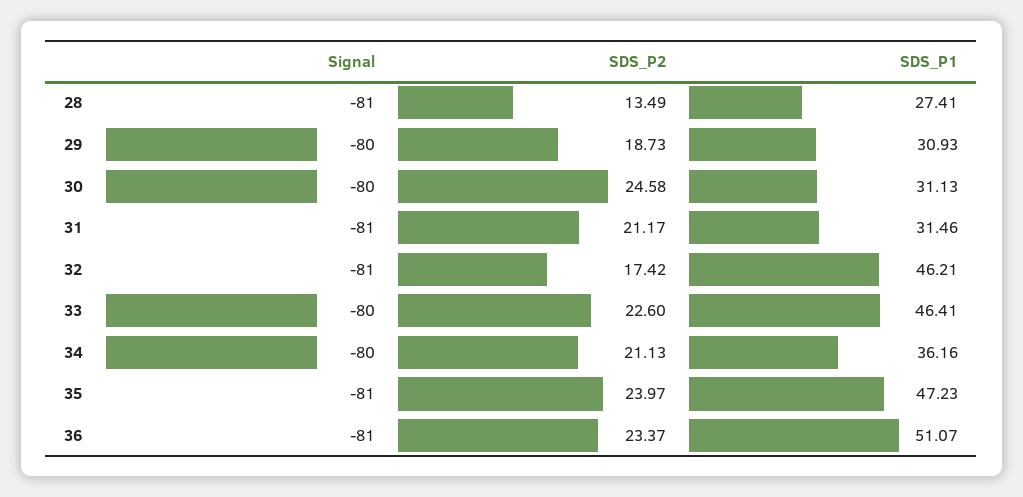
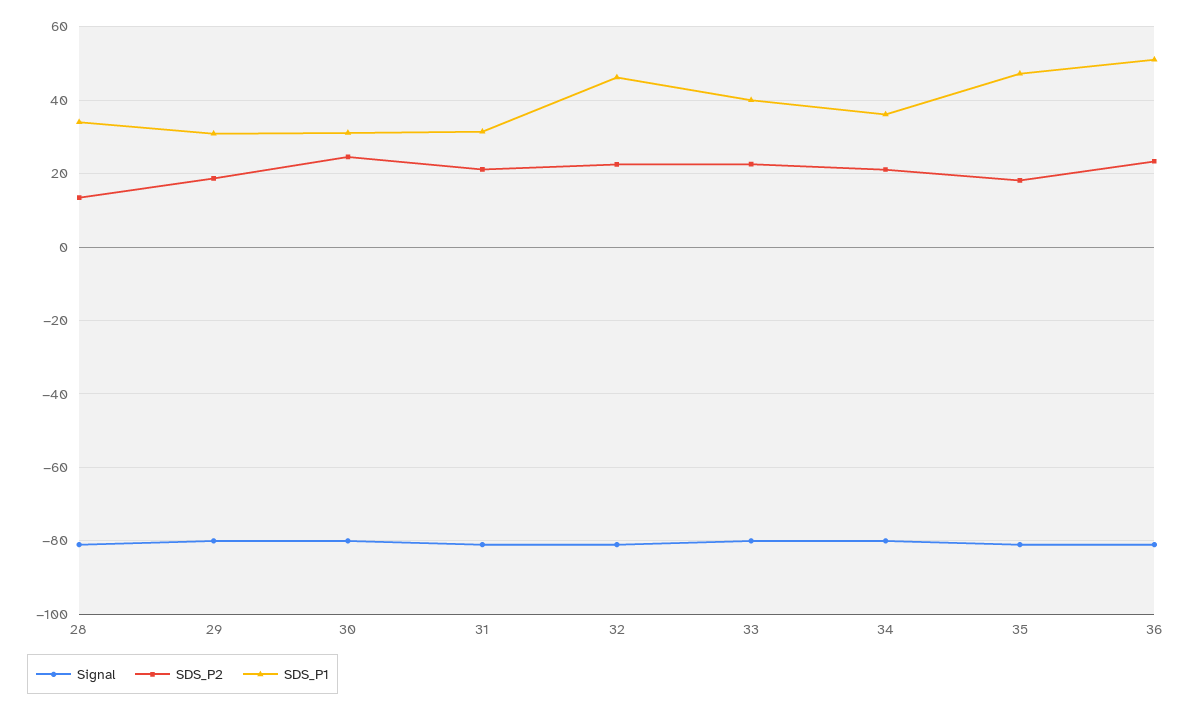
SDS_P1, 28: 27.41 -> 34
SDS_P2, 32: 17.42 -> 22
SDS_P1, 33: 46.41 -> 40
SDS_P2, 35: 23.97 -> 18

